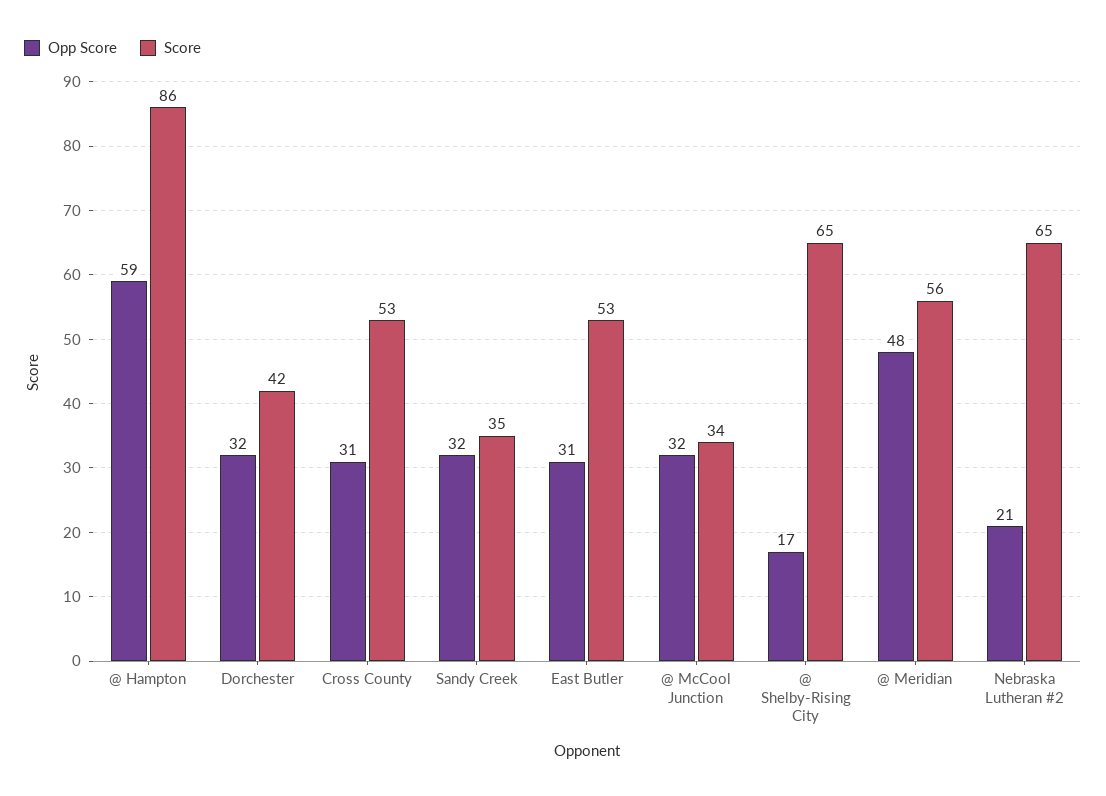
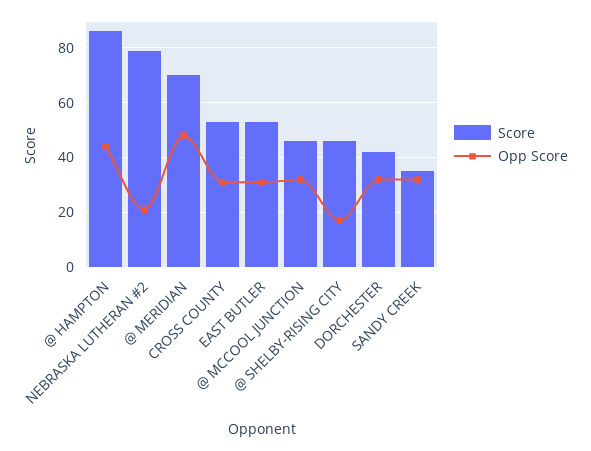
Opp Score, @ Hampton: 59 -> 45
Score, @ McCool Junction: 34 -> 45
Score, @ Shelby-Rising City: 65 -> 45
Score, @ Meridian: 56 -> 70
Score, Nebraska Lutheran #2: 65 -> 80

